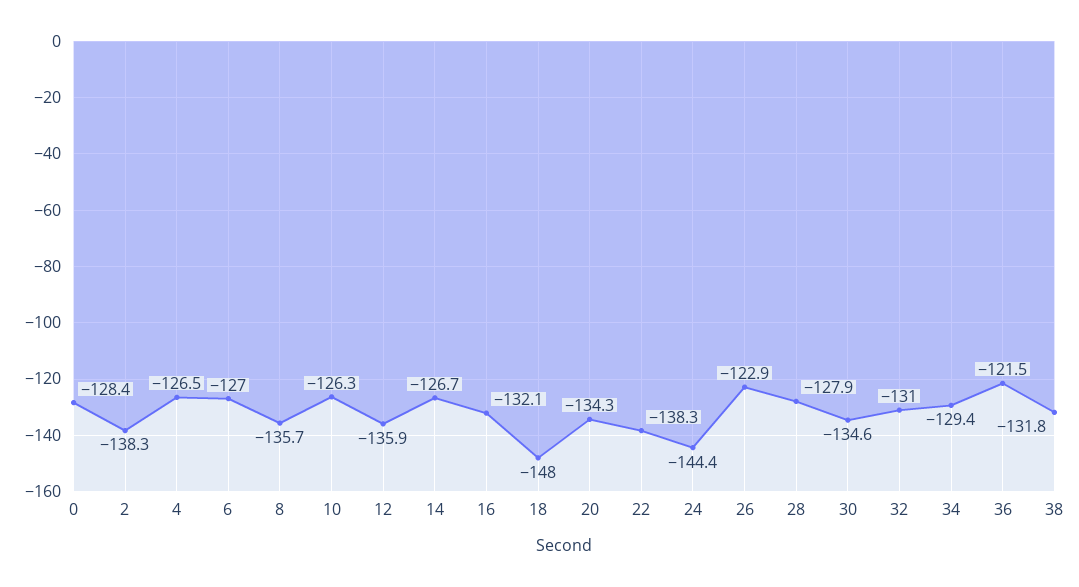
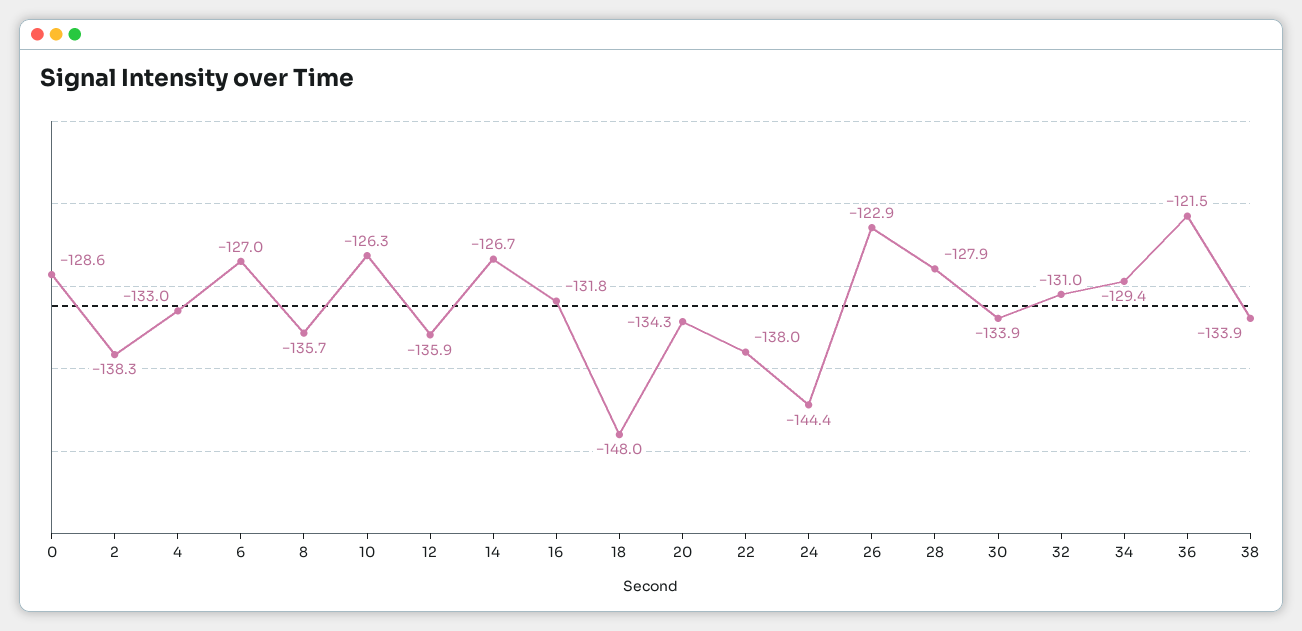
0: -128.4 -> -128.6
4: -126.5 -> -133
16: -132.1 -> -131.8
22: -138.3 -> -138
30: -134.6 -> -133.9
38: -131.8 -> -133.9

